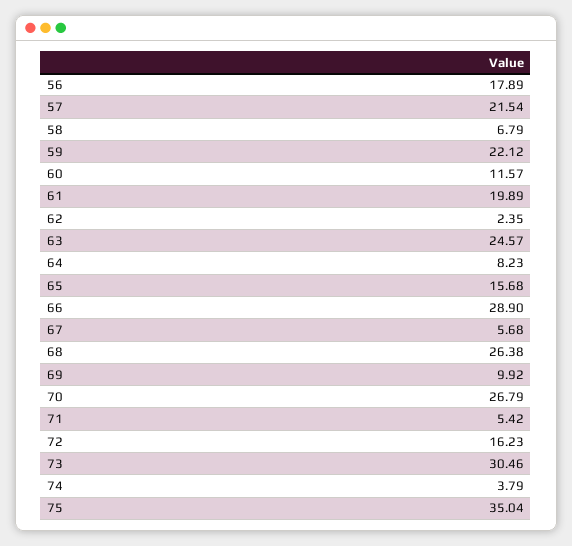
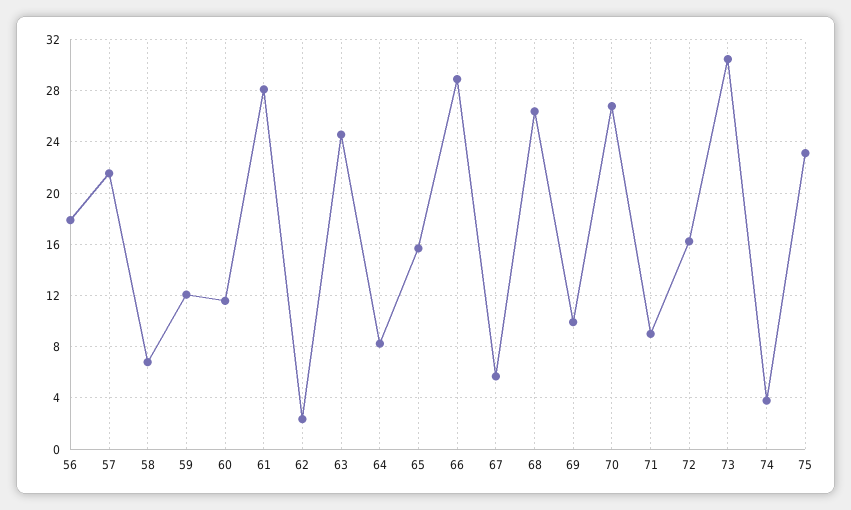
59: 22.12 -> 12
61: 19.89 -> 28
71: 5.42 -> 9
75: 35.04 -> 23

